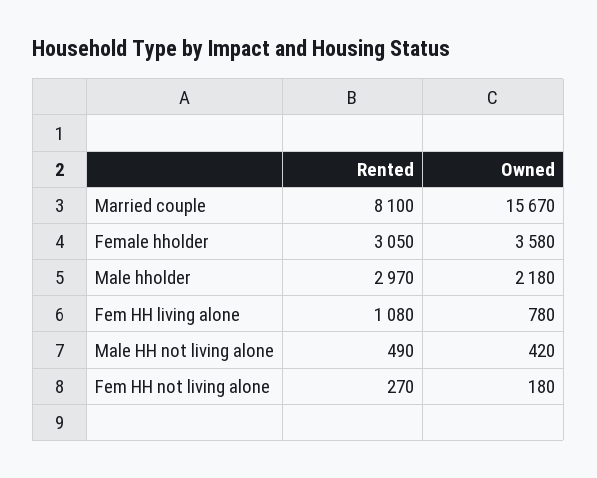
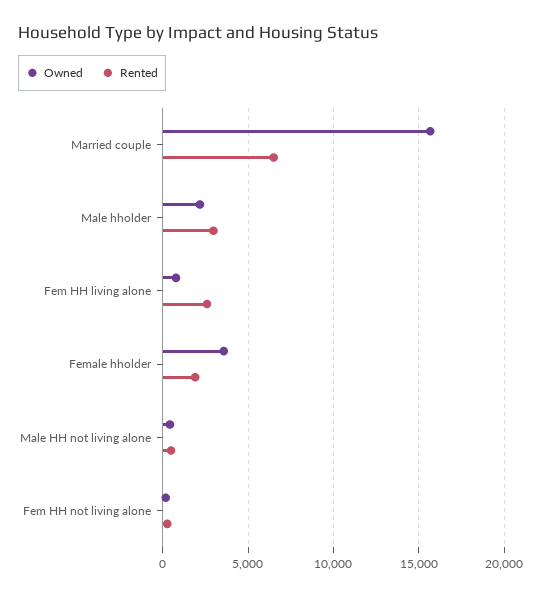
Rented, Married couple: 8100 -> 6500
Rented, Female hholder: 3050 -> 2000
Rented, Fem HH living alone: 1080 -> 2500

